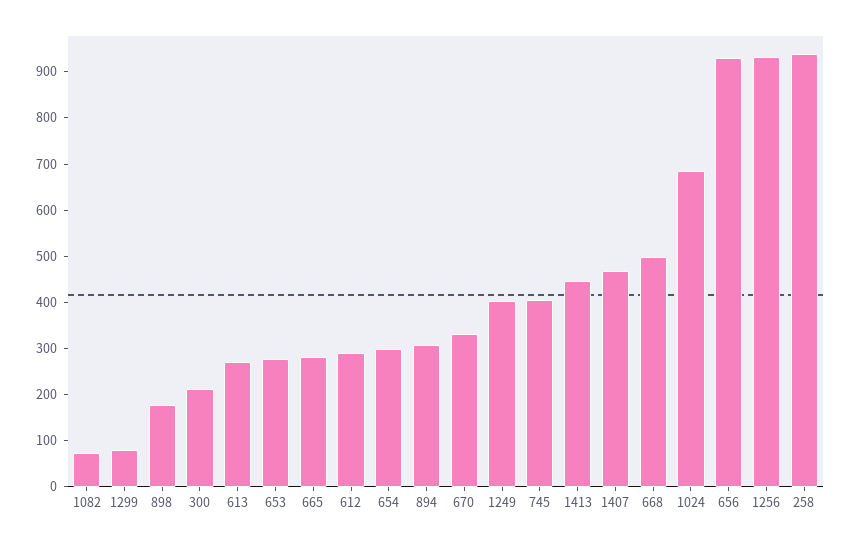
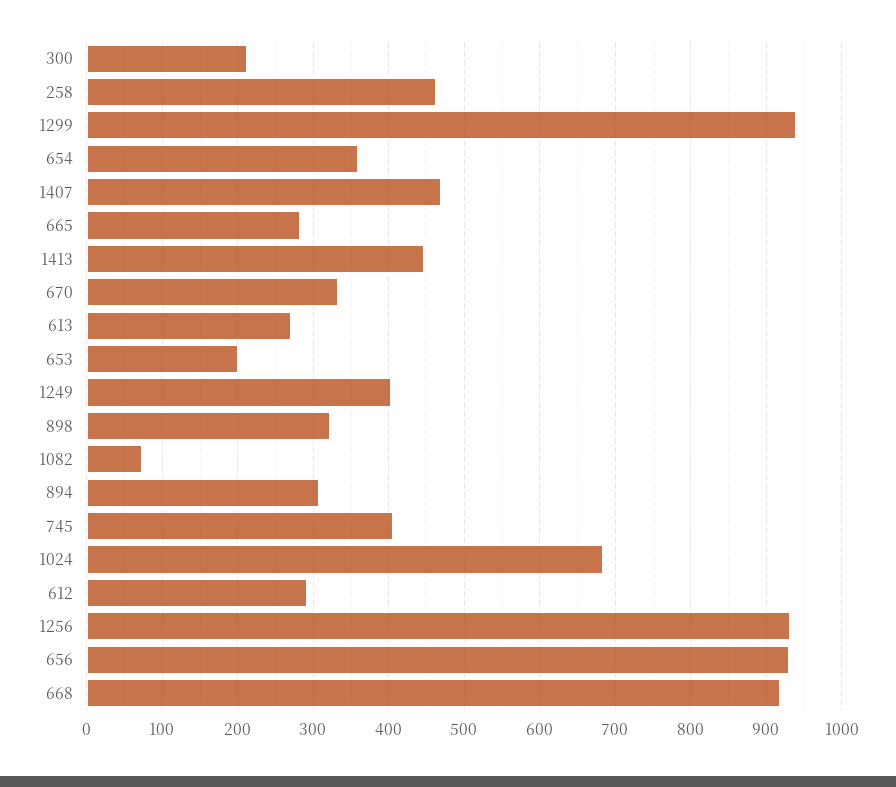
1299: 80 -> 940
898: 180 -> 320
653: 280 -> 200
654: 300 -> 360
668: 500 -> 920
258: 940 -> 460

